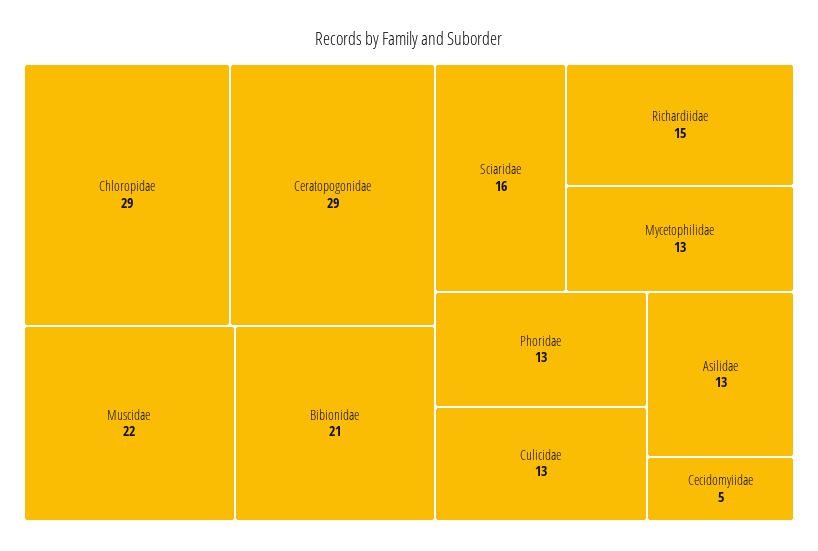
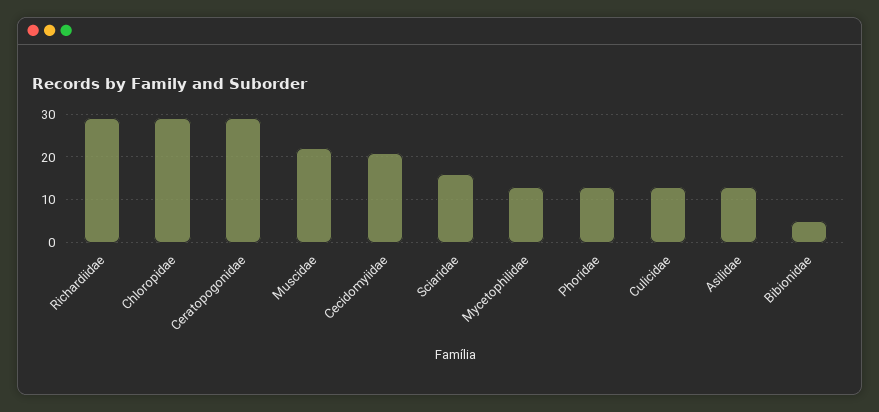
Bibionidae: 21 -> 5
Richardiidae: 15 -> 30
Cecidomyiidae: 5 -> 20

